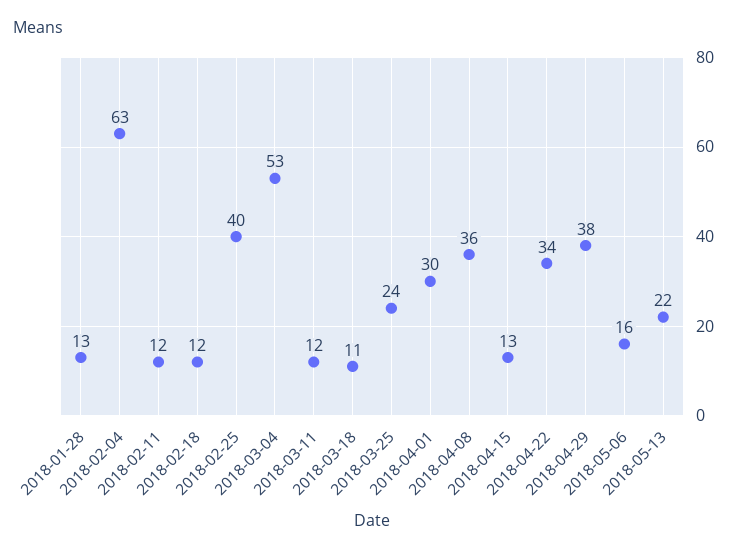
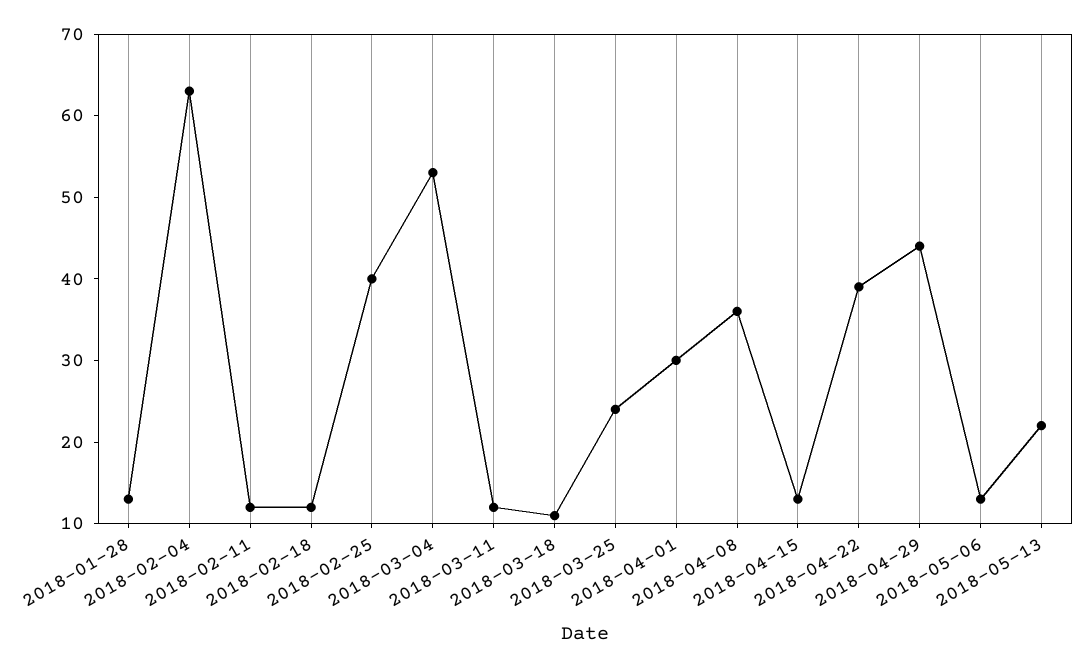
2018-04-22: 34 -> 39
2018-04-29: 38 -> 44
2018-05-06: 16 -> 13

